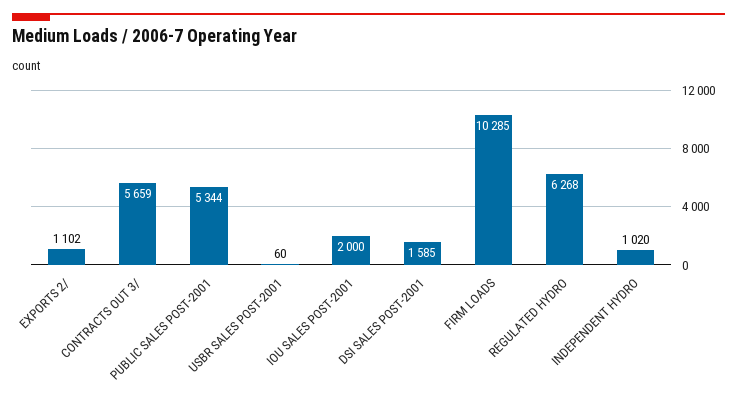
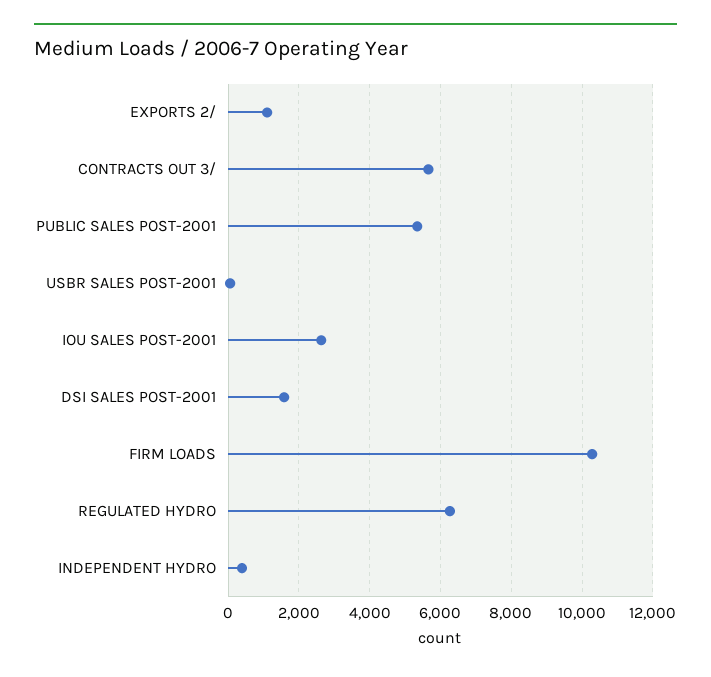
IOU SALES POST-2001: 2000 -> 2600
INDEPENDENT HYDRO: 1020 -> 400

